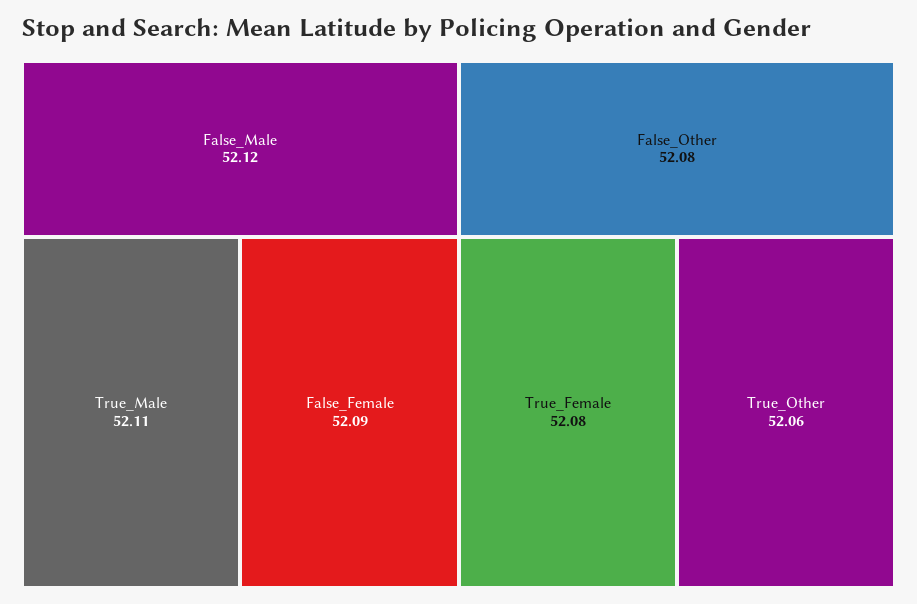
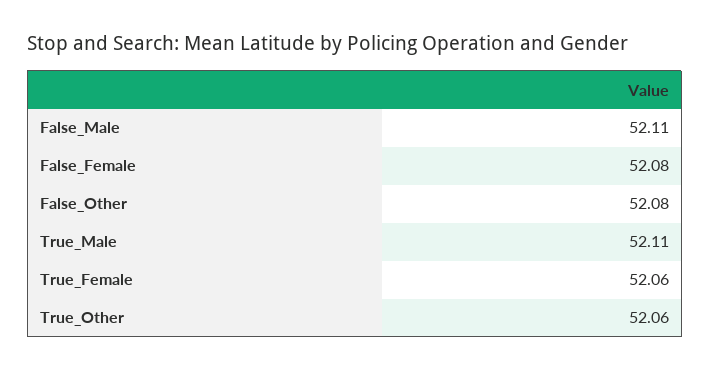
False_Male: 52.12 -> 52.11
False_Female: 52.09 -> 52.08
True_Female: 52.08 -> 52.06

